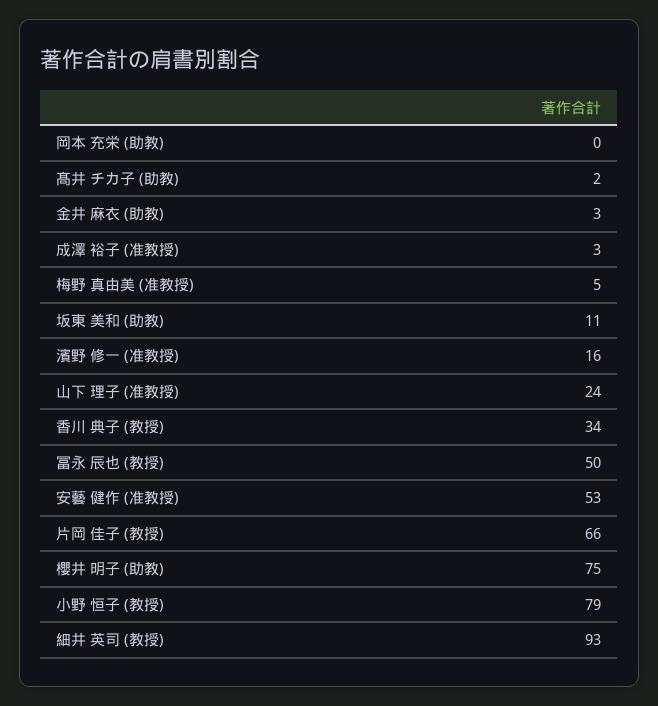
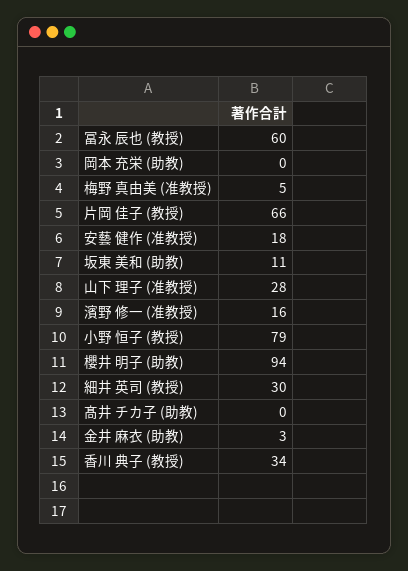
髙井 チカ子 (助教): 2 -> 0
成澤 裕子 (准教授): 3 -> none
山下 理子 (准教授): 24 -> 28
冨永 辰也 (教授): 50 -> 60
安藝 健作 (准教授): 53 -> 18
櫻井 明子 (助教): 75 -> 94
細井 英司 (教授): 93 -> 30

